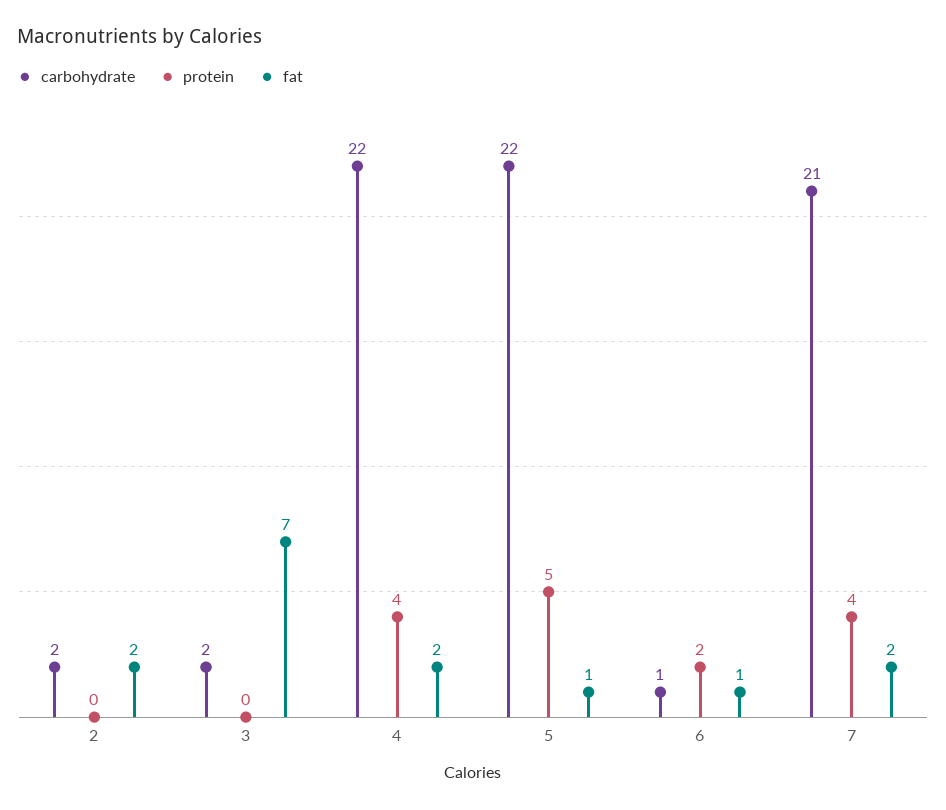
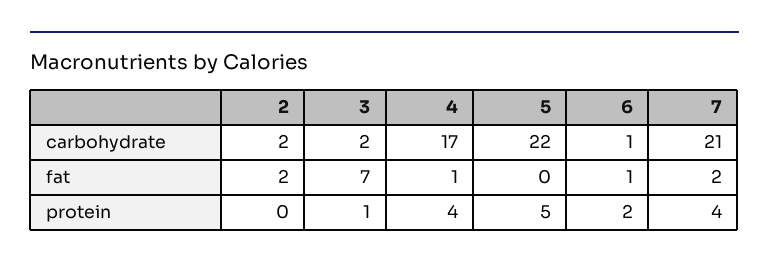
protein, 3: 0 -> 1
carbohydrate, 4: 22 -> 17
fat, 4: 2 -> 1
fat, 5: 1 -> 0

